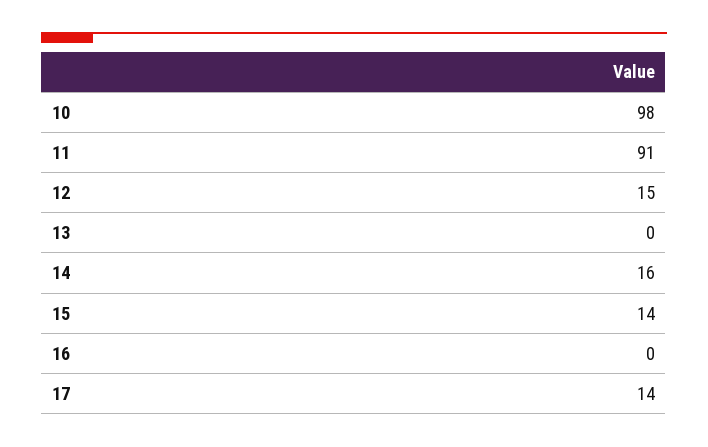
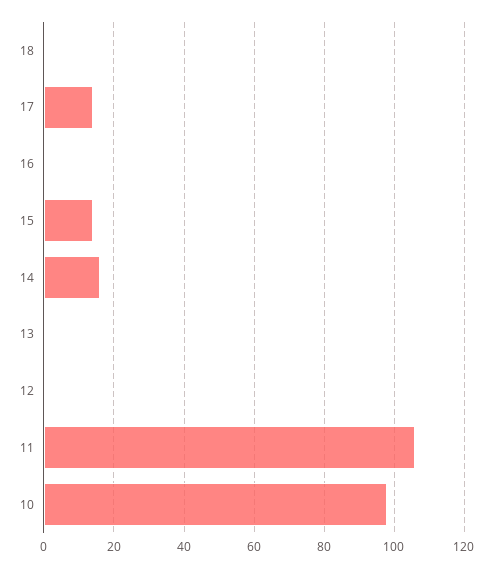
11: 91 -> 105
12: 15 -> 0
18: none -> 0

